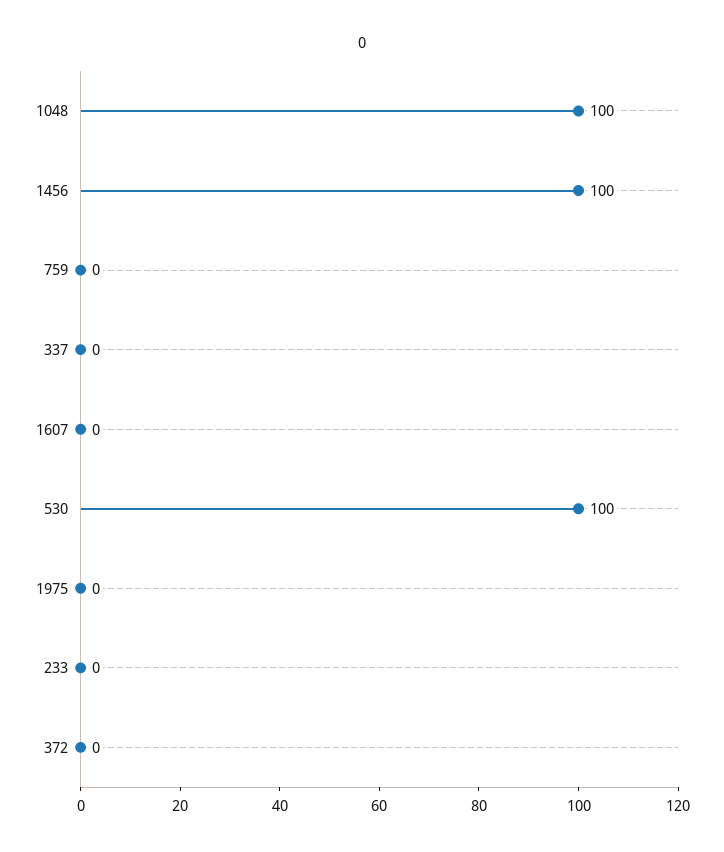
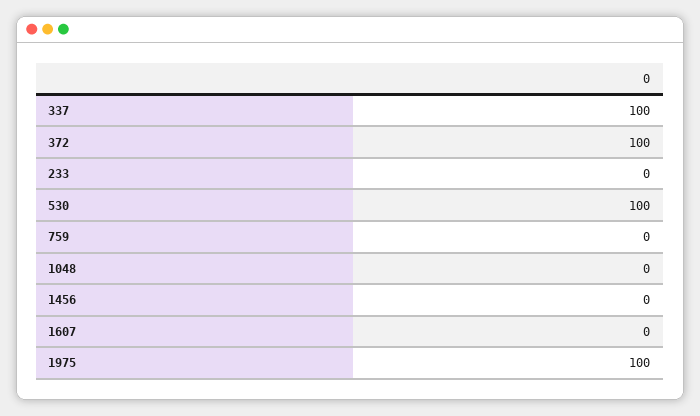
1048: 100 -> 0
1456: 100 -> 0
337: 0 -> 100
1975: 0 -> 100
372: 0 -> 100

